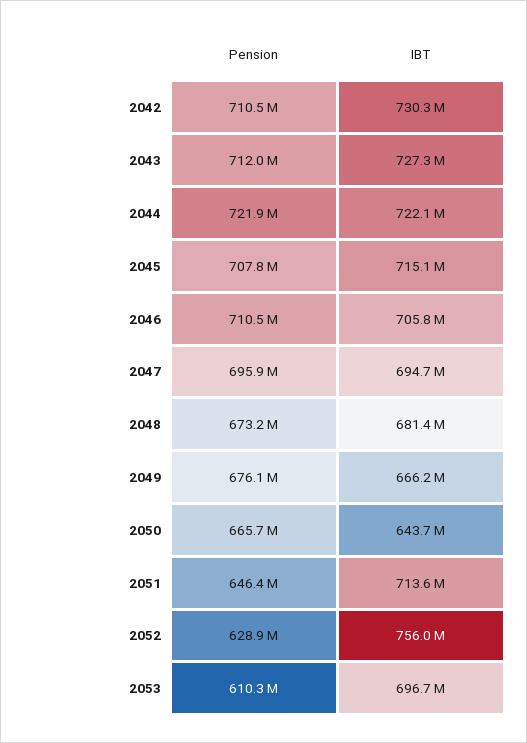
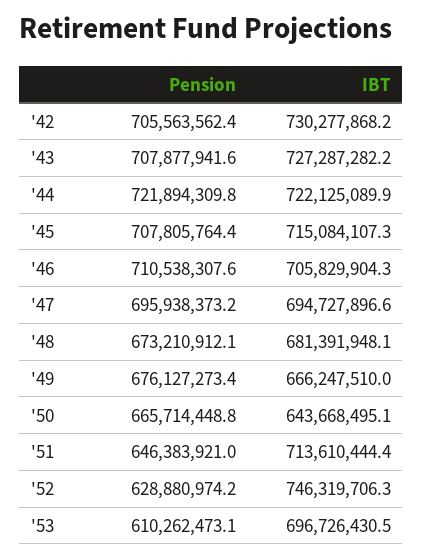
Pension, 2042: 710500000 -> 705563562.4
Pension, 2043: 712000000 -> 707877941.6
IBT, 2052: 756000000 -> 746319706.3

